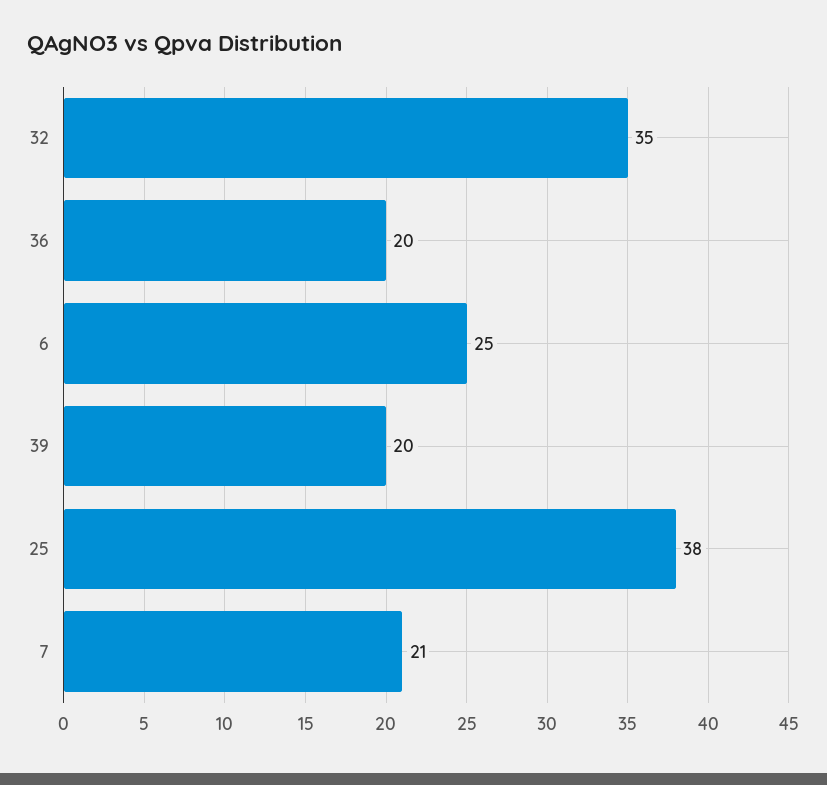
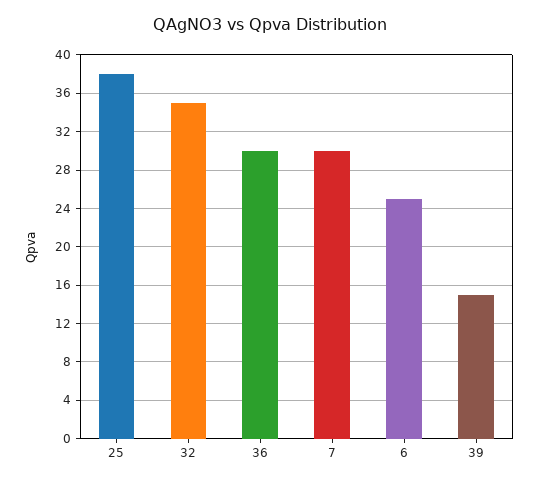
36: 20 -> 30
39: 20 -> 15
7: 21 -> 30

